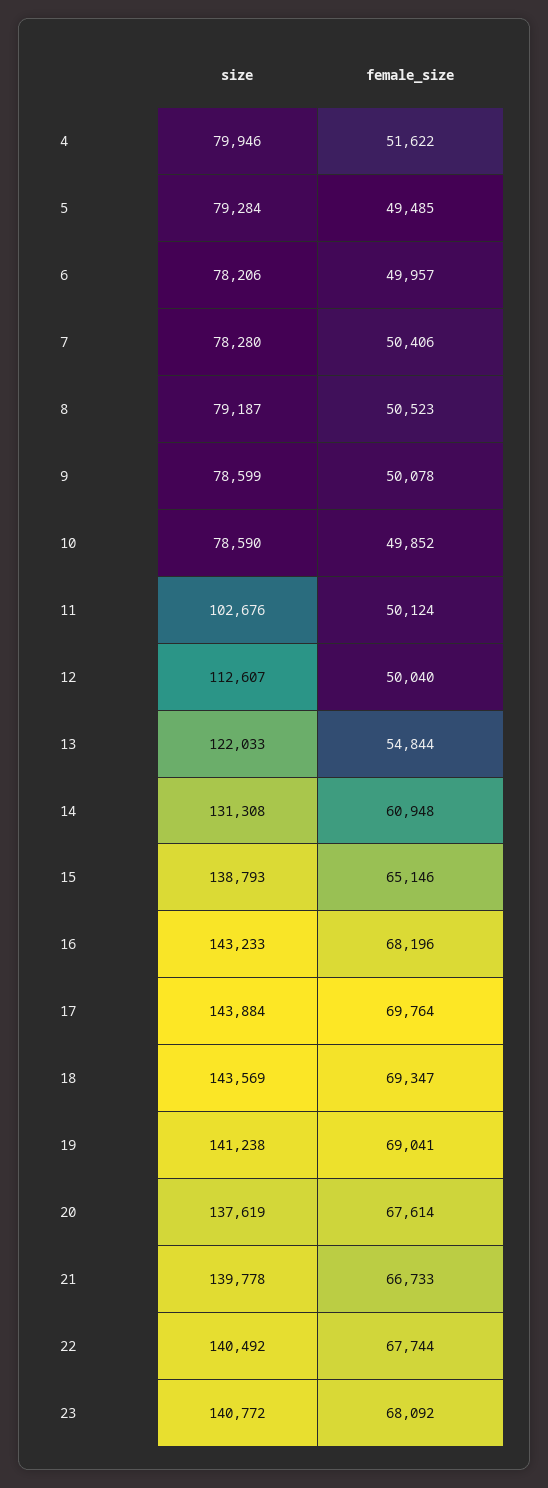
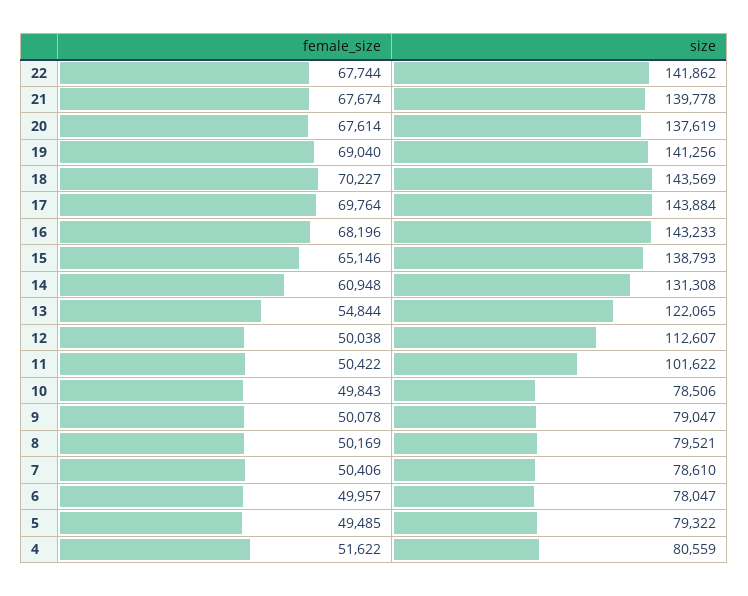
size, 4: 79946 -> 80559
size, 5: 79284 -> 79322
size, 6: 78206 -> 78047
size, 7: 78280 -> 78610
size, 8: 79187 -> 79521
female_size, 8: 50523 -> 50169
size, 9: 78599 -> 79047
size, 10: 78590 -> 78506
female_size, 10: 49852 -> 49843
size, 11: 102676 -> 101622
female_size, 11: 50124 -> 50422
female_size, 12: 50040 -> 50038
size, 13: 122033 -> 122065
female_size, 18: 69347 -> 70227
size, 19: 141238 -> 141256
female_size, 19: 69041 -> 69040
female_size, 21: 66733 -> 67674
size, 22: 140492 -> 141862
size, 23: 140772 -> none
female_size, 23: 68092 -> none

